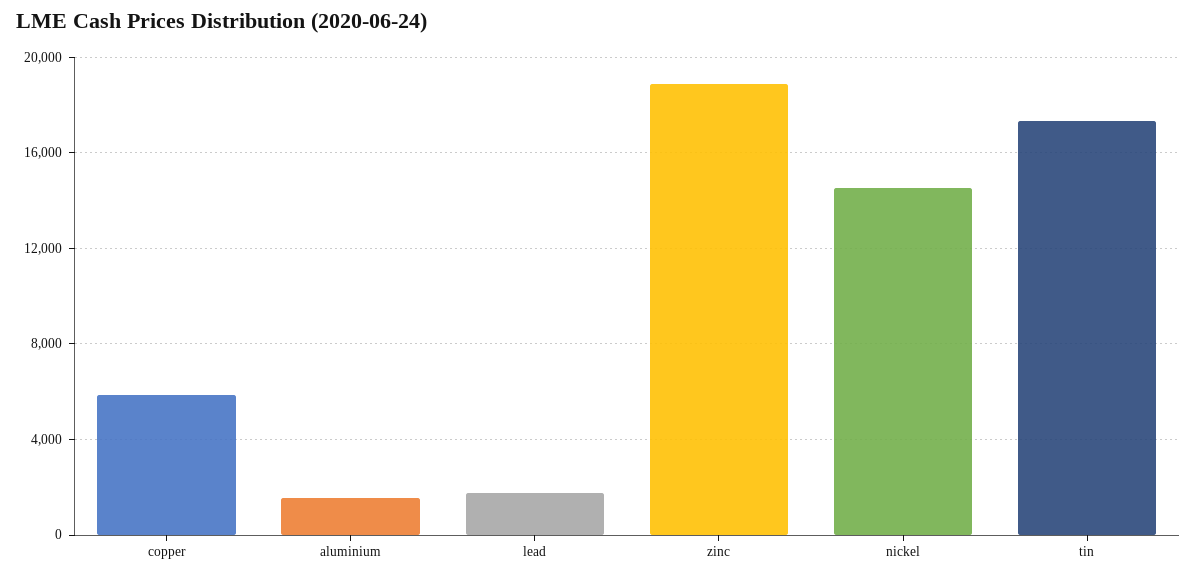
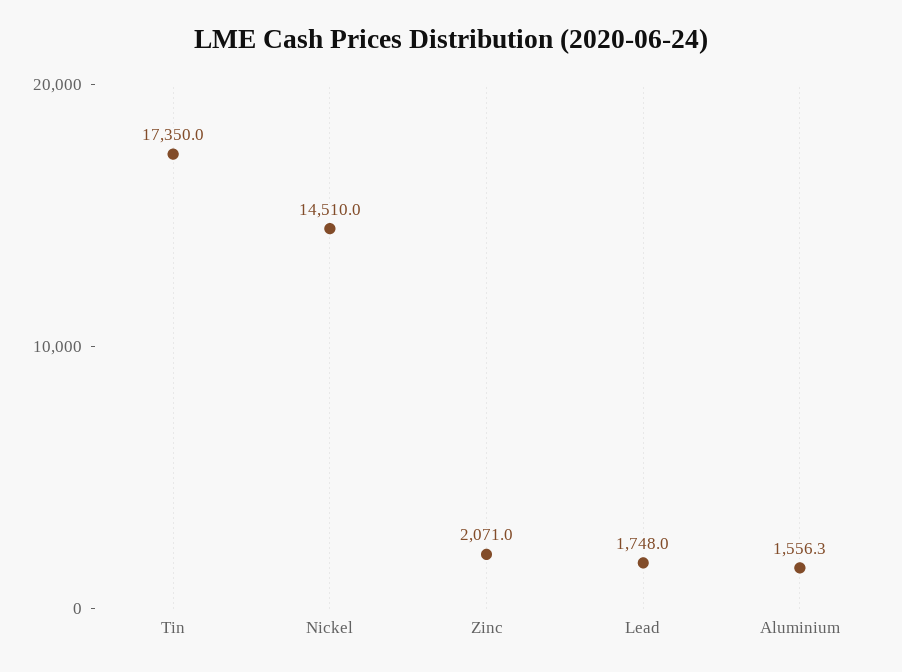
copper: 6000 -> none
zinc: 19000 -> 2071

